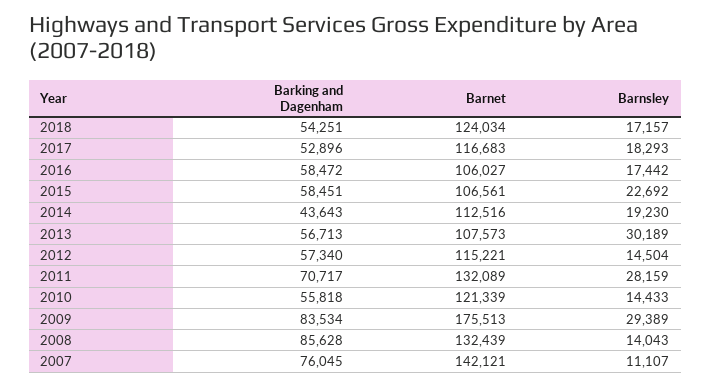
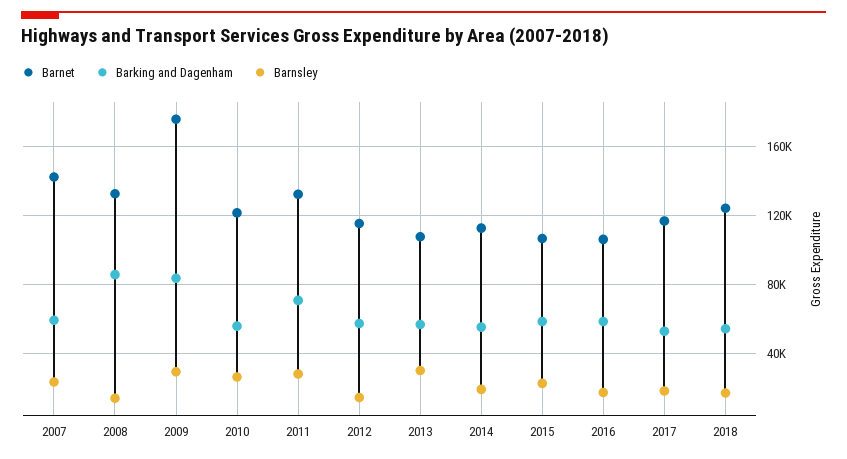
Barking and Dagenham, 2014: 43643 -> 55000
Barnsley, 2010: 14433 -> 25000
Barking and Dagenham, 2007: 76045 -> 60000
Barnsley, 2007: 11107 -> 25000

